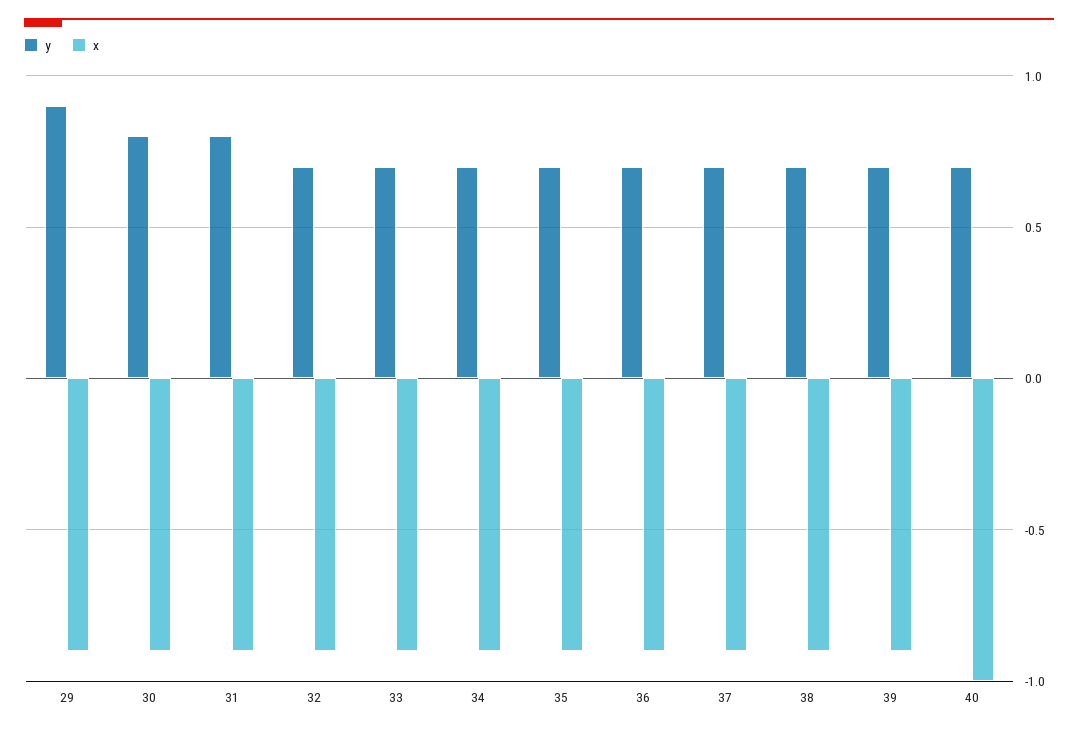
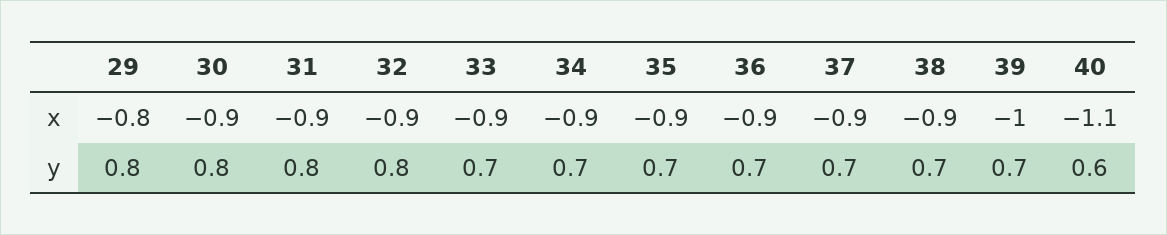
y, 29: 0.9 -> 0.8
x, 29: -0.9 -> -0.8
y, 32: 0.7 -> 0.8
x, 39: -0.9 -> -1
y, 40: 0.7 -> 0.6
x, 40: -1 -> -1.1

